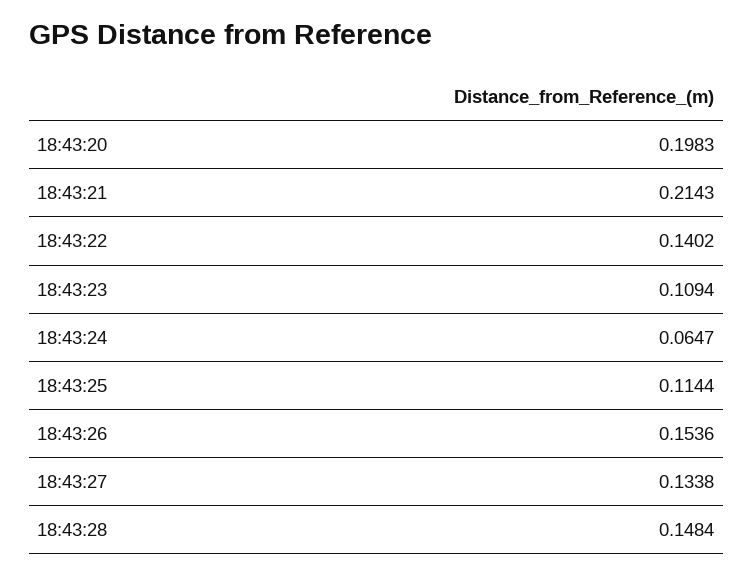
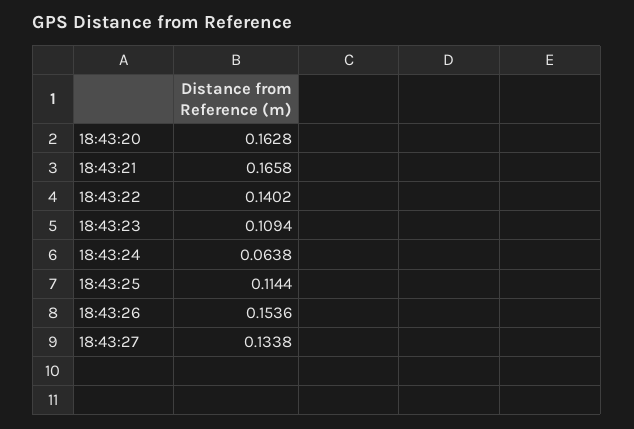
18:43:20: 0.1983 -> 0.1628
18:43:21: 0.2143 -> 0.1658
18:43:24: 0.0647 -> 0.0638
18:43:28: 0.1484 -> none

